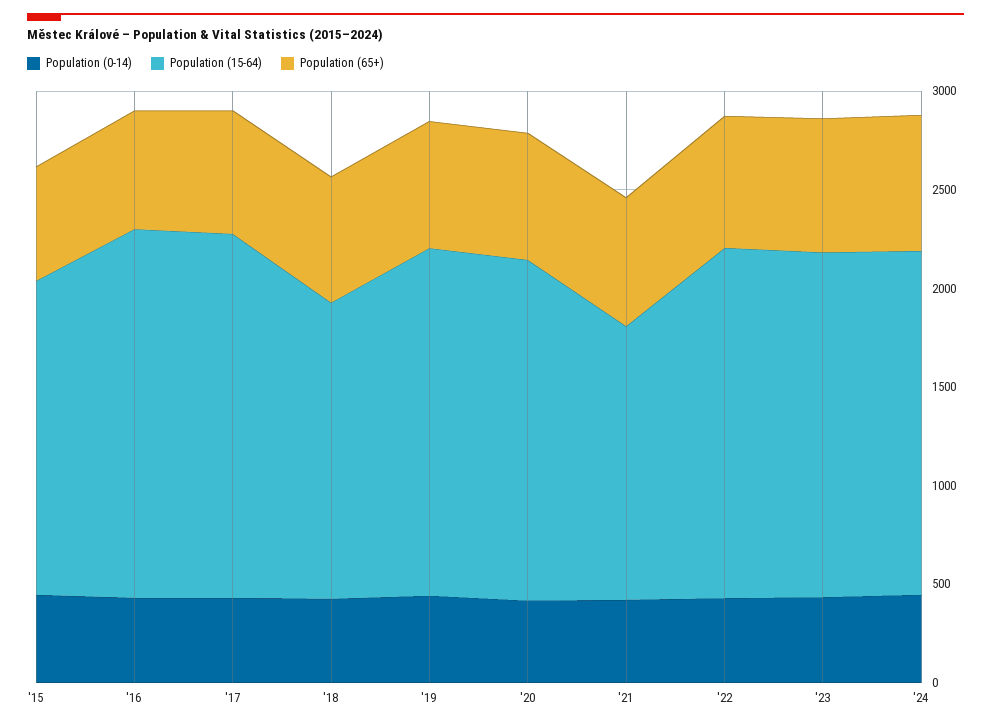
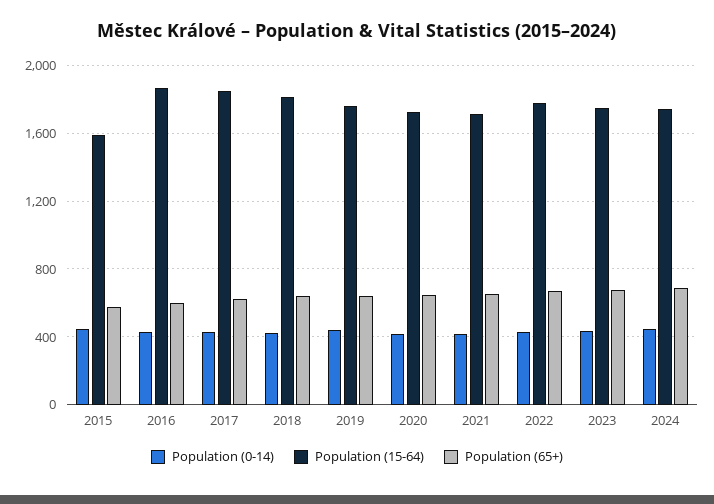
Population (15-64), '18: 1500 -> 1800
Population (15-64), '21: 1400 -> 1700

